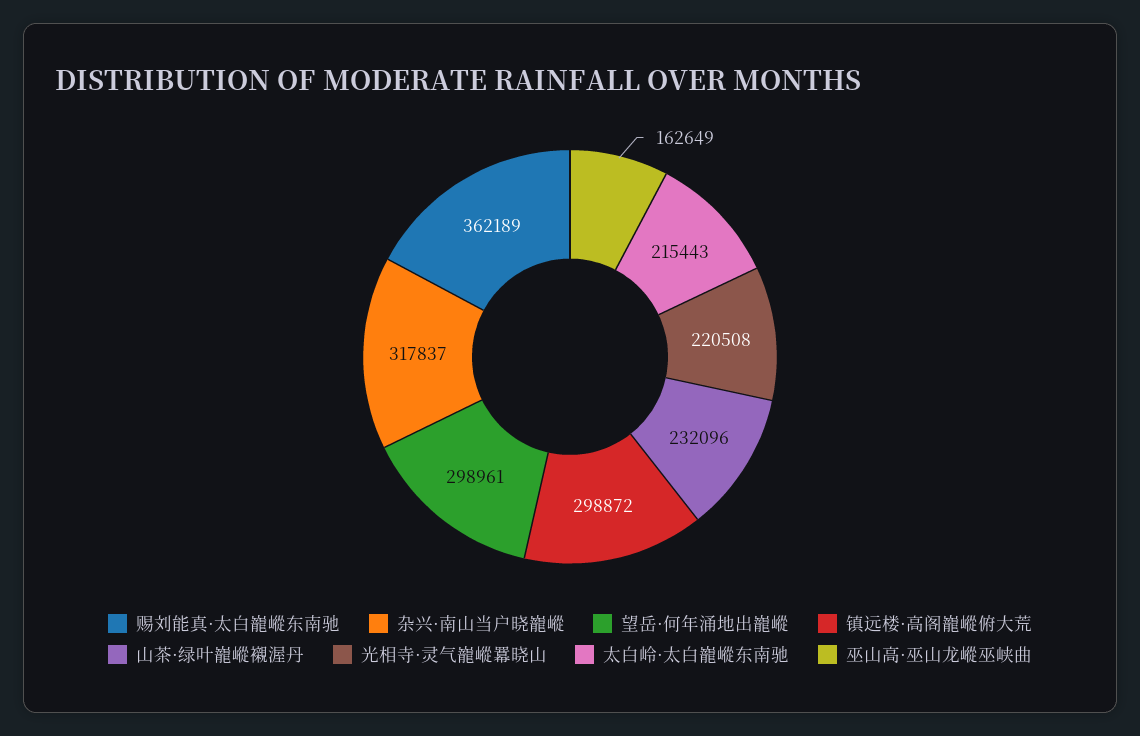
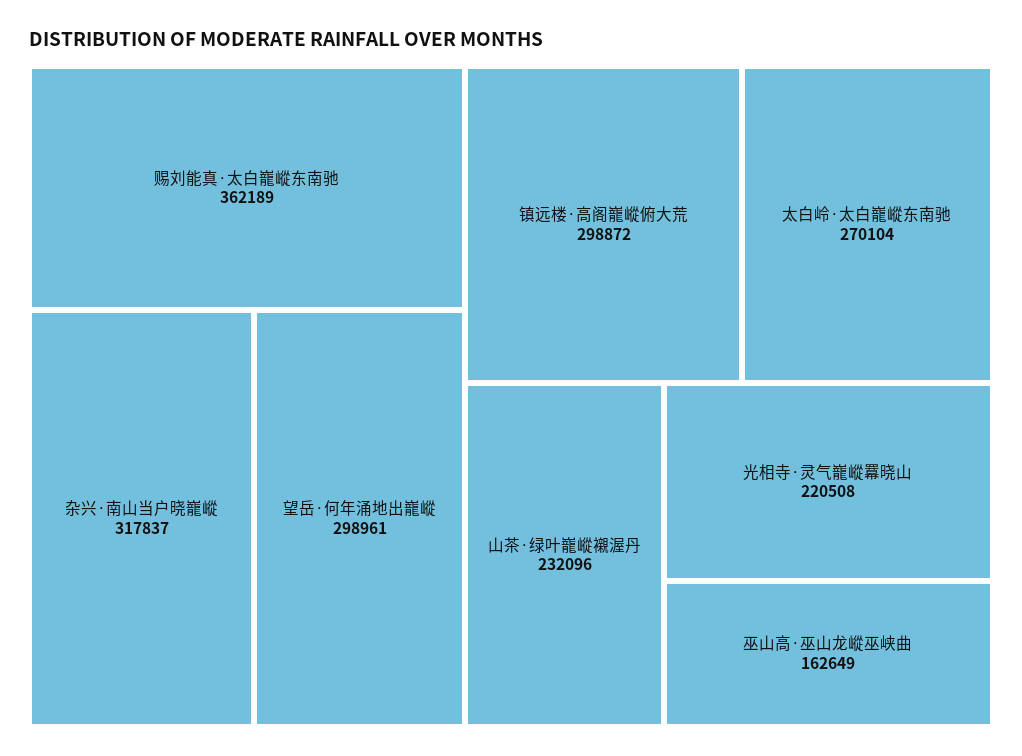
太白岭·太白巃嵷东南驰: 215443 -> 270104

